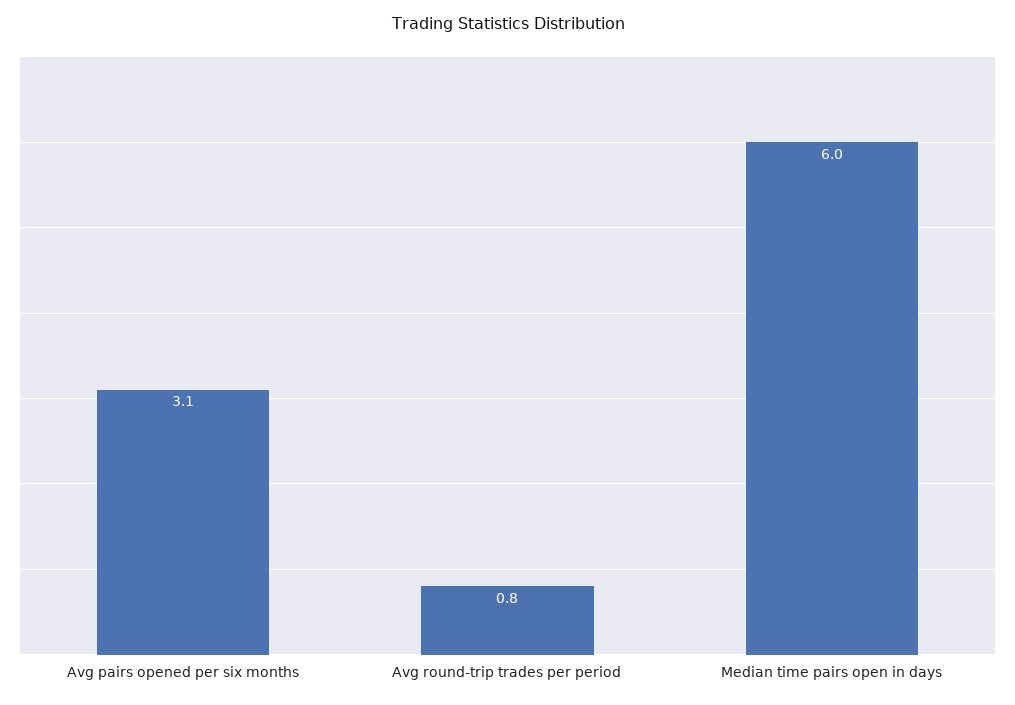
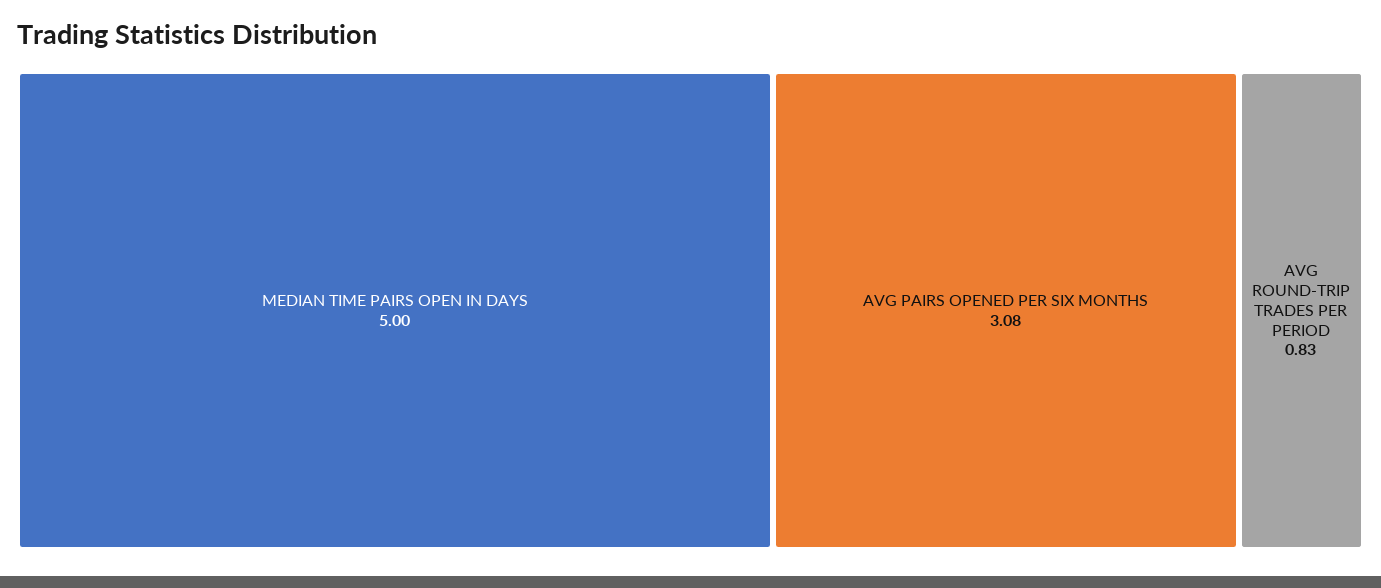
Median time pairs open in days: 6 -> 5

